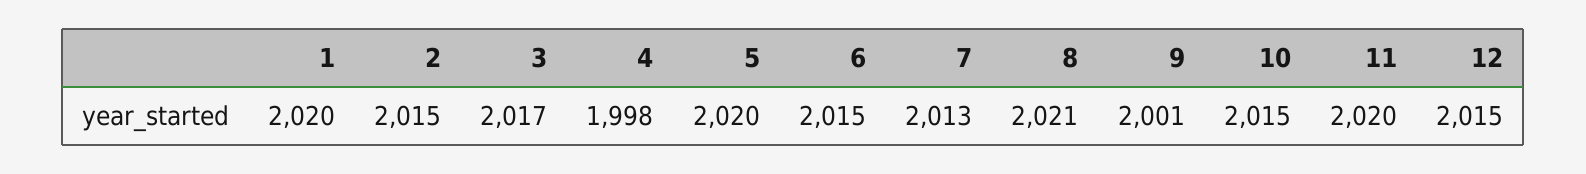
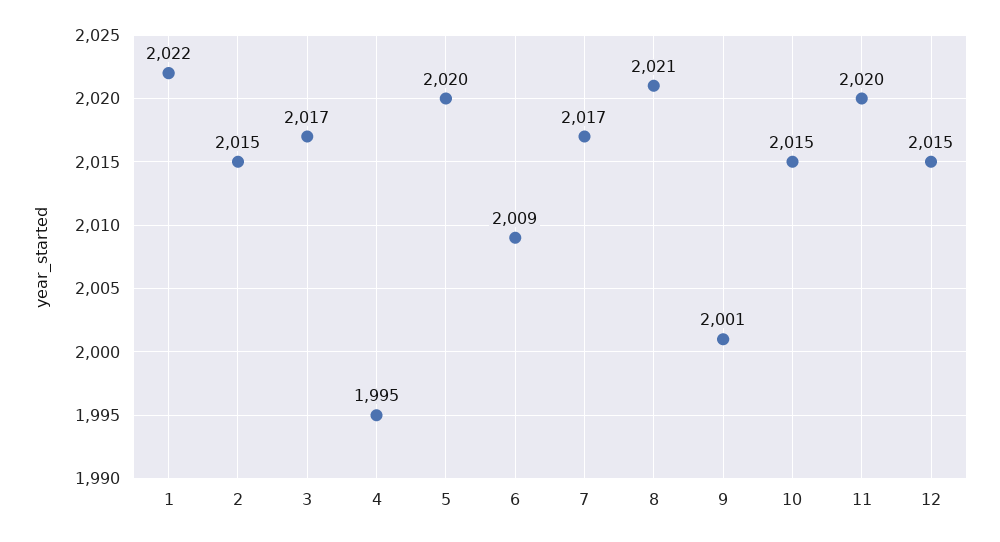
1: 2020 -> 2022
4: 1998 -> 1995
6: 2015 -> 2009
7: 2013 -> 2017

